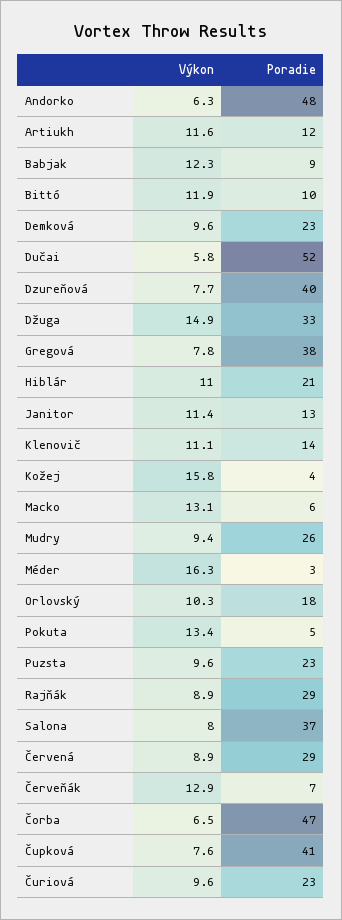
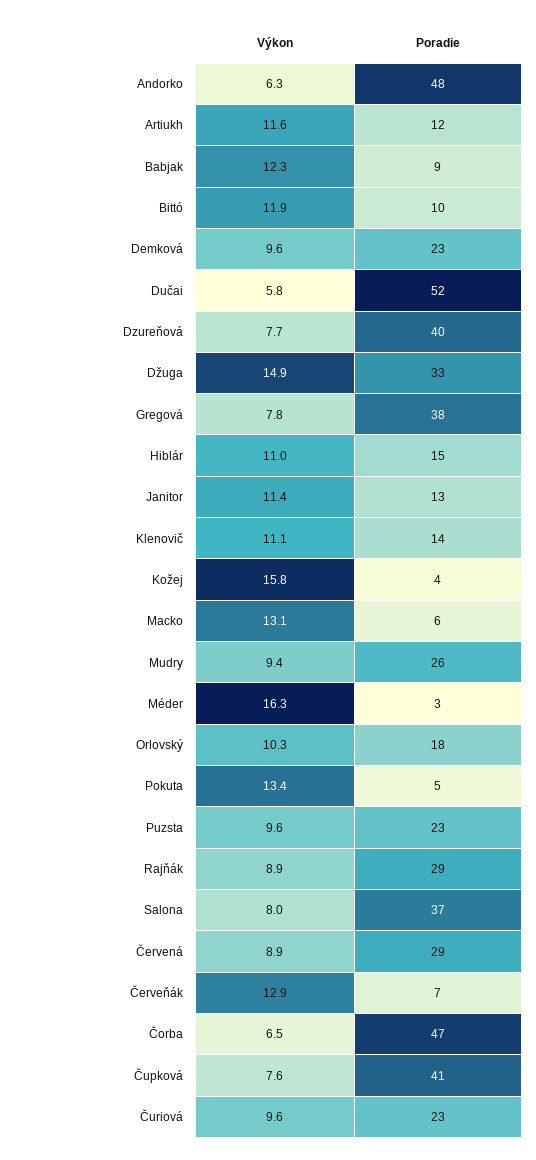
Poradie, Hiblár: 21 -> 15

